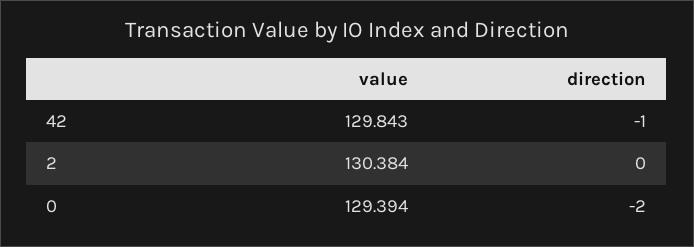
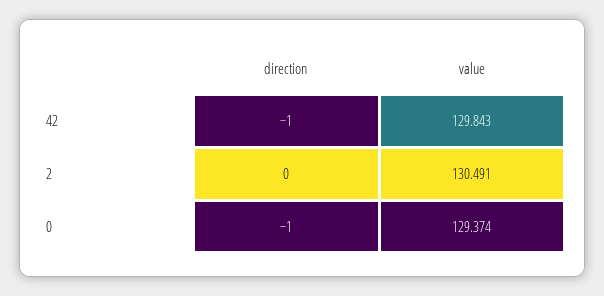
value, 2: 130.384 -> 130.491
value, 0: 129.394 -> 129.374
direction, 0: -2 -> -1

